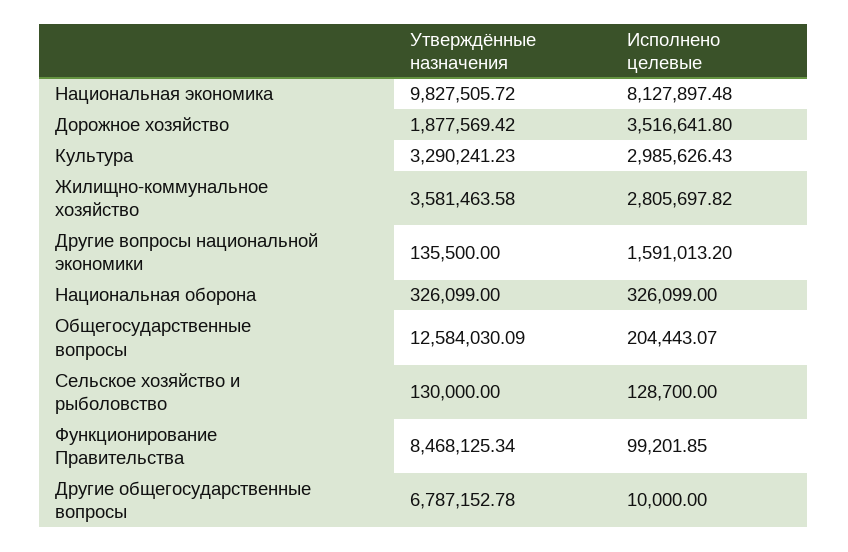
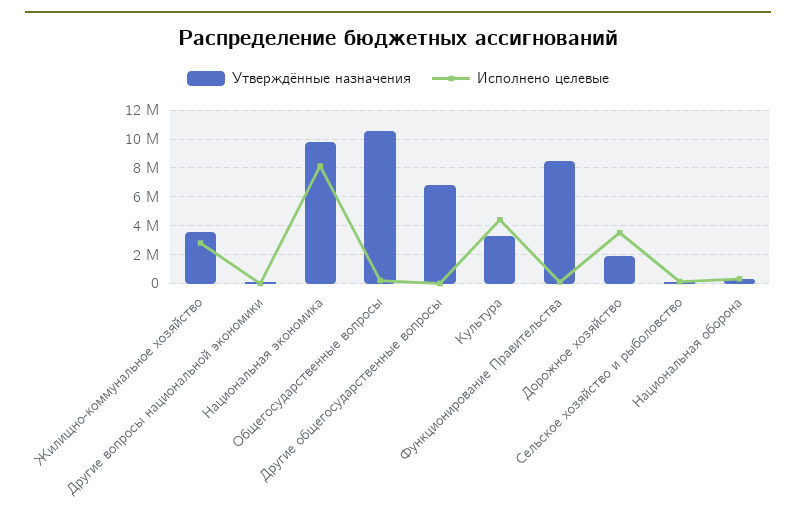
Исполнено целевые, Культура: 2985626.43 -> 4500000
Исполнено целевые, Другие вопросы национальной экономики: 1591013.2 -> 0
Утверждённые назначения, Общегосударственные вопросы: 12584030.09 -> 10500000

